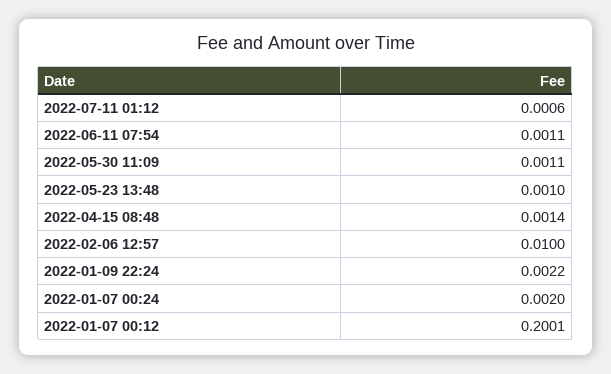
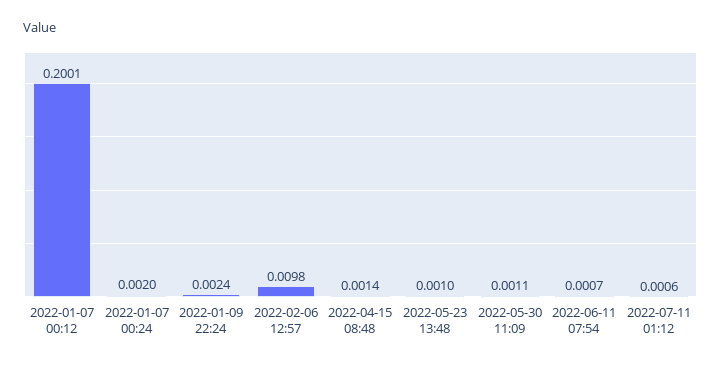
2022-06-11 07:54: 0.0011 -> 0.0007
2022-02-06 12:57: 0.01 -> 0.0098
2022-01-09 22:24: 0.0022 -> 0.0024

